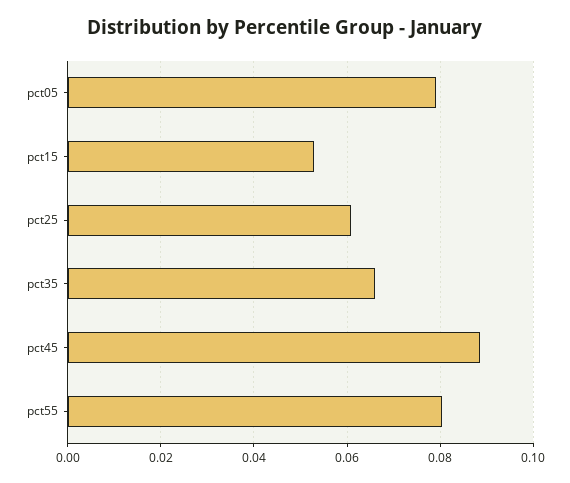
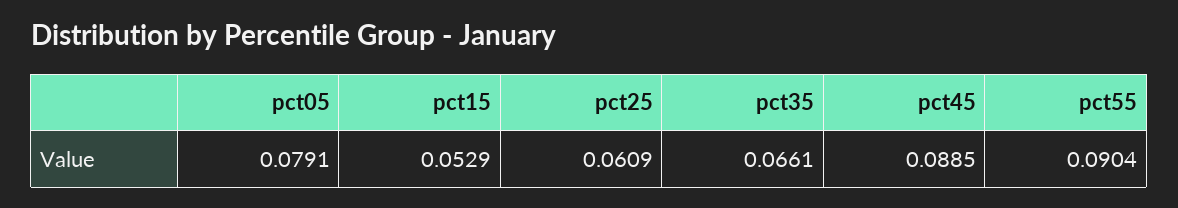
pct55: 0.08 -> 0.0904

